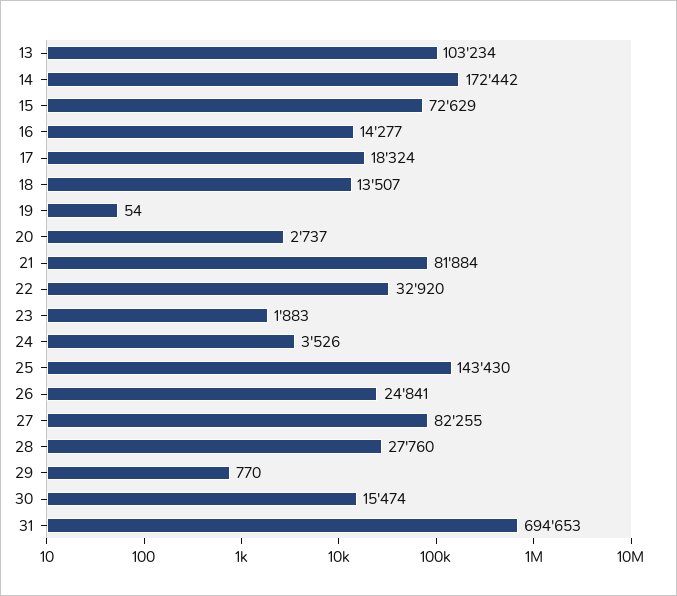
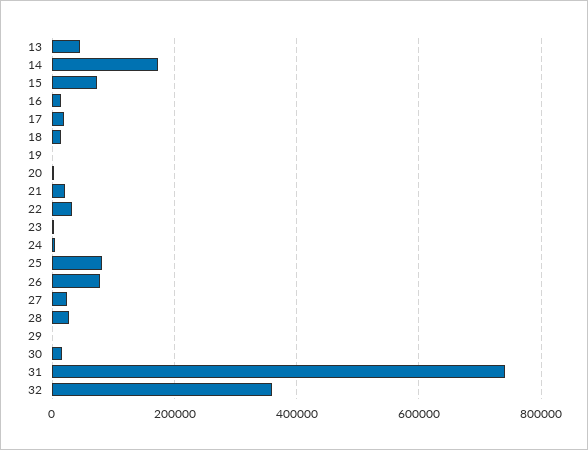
13: 103234 -> 40000
21: 81884 -> 20000
25: 143430 -> 80000
26: 24841 -> 80000
27: 82255 -> 20000
31: 694653 -> 740000
32: none -> 360000

